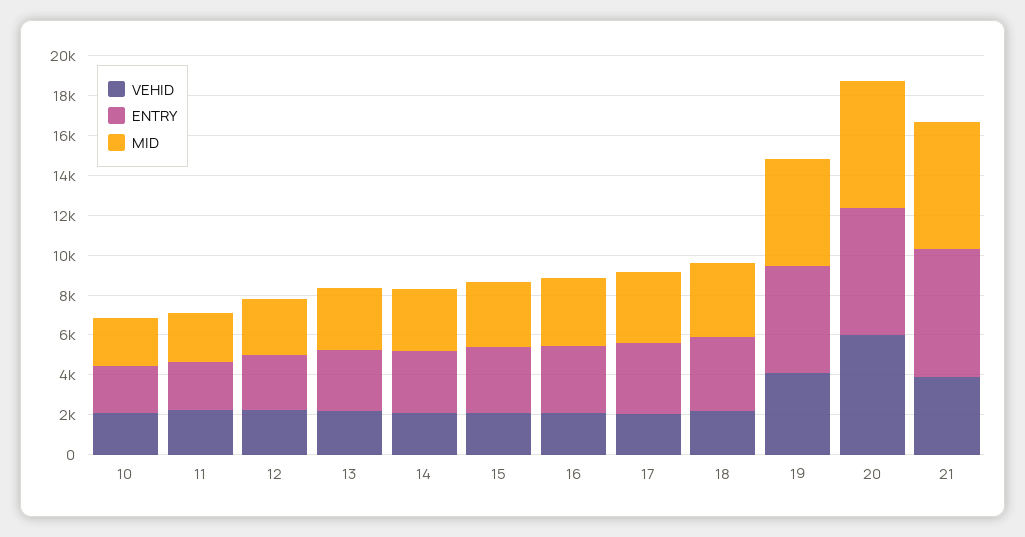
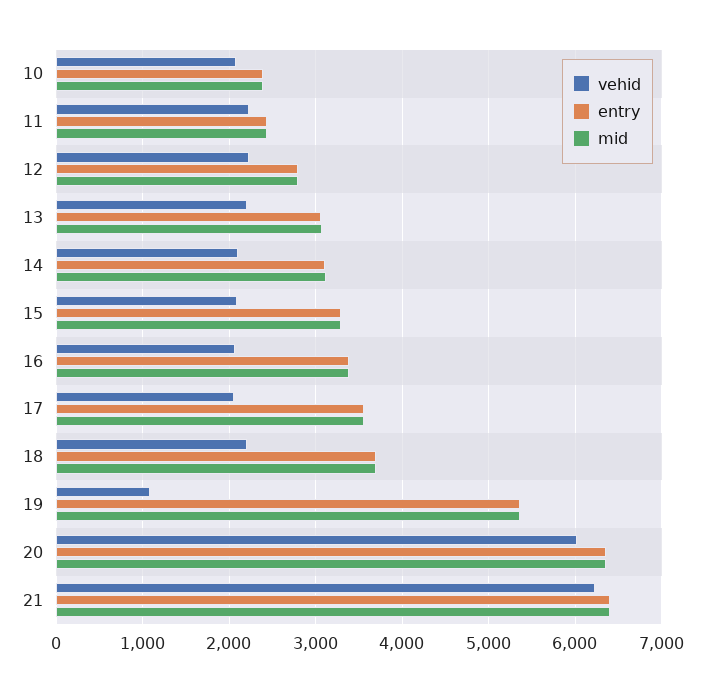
VEHID, 19: 4000 -> 1100
VEHID, 21: 4000 -> 6200

